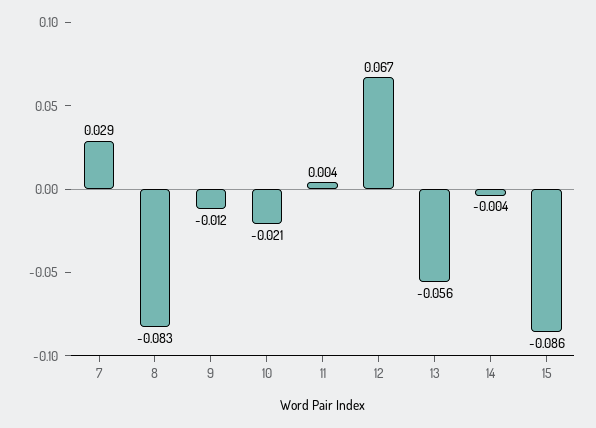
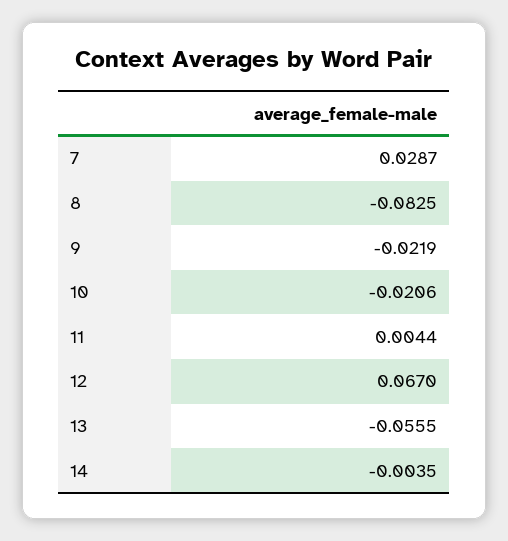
9: -0.012 -> -0.0219
15: -0.086 -> none

